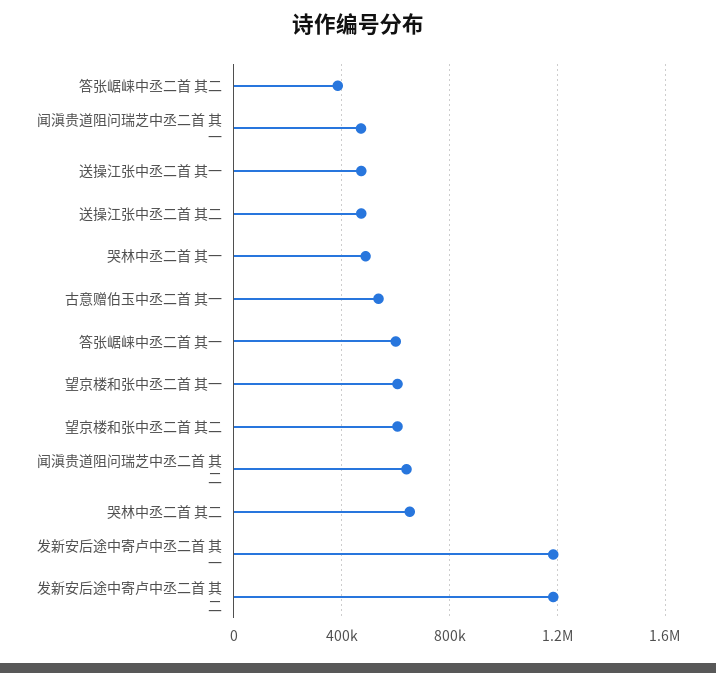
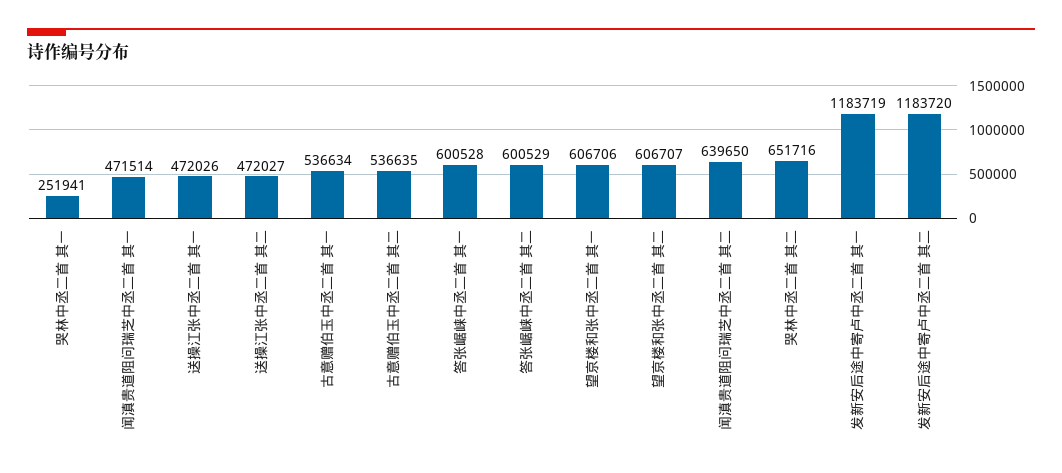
答张崌崃中丞二首 其二: 400000 -> 600529
哭林中丞二首 其一: 500000 -> 251941
古意赠伯玉中丞二首 其二: none -> 536635

